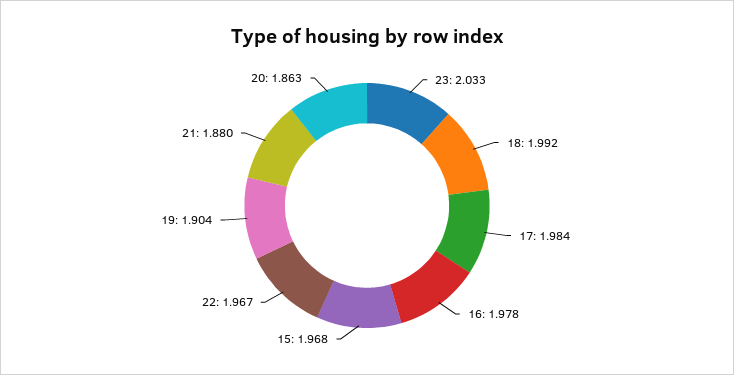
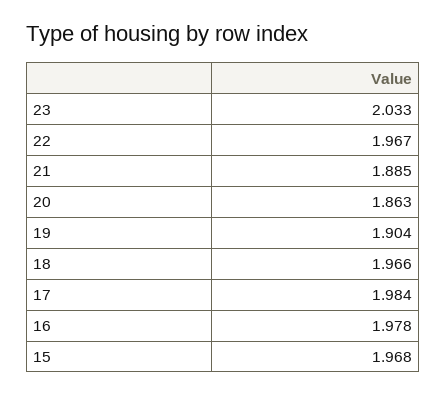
18: 1.992 -> 1.966
21: 1.88 -> 1.885

